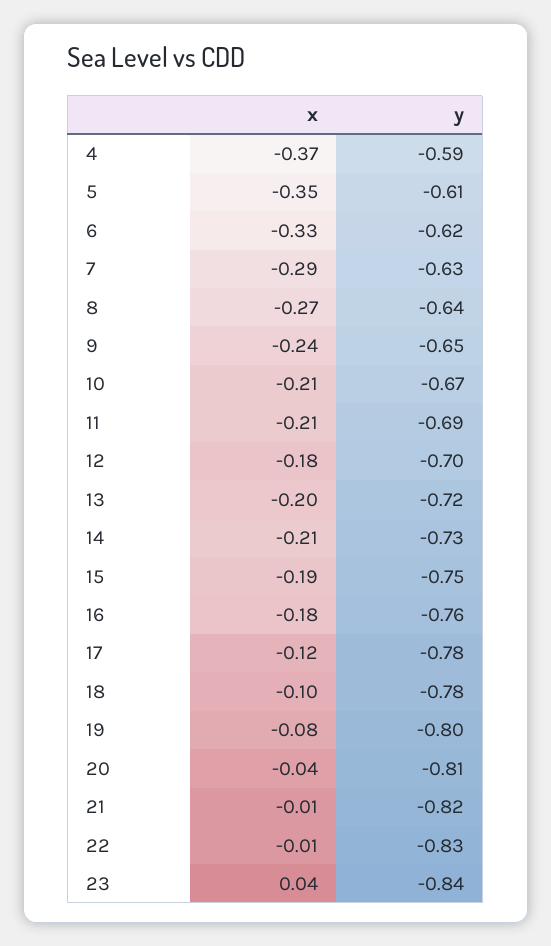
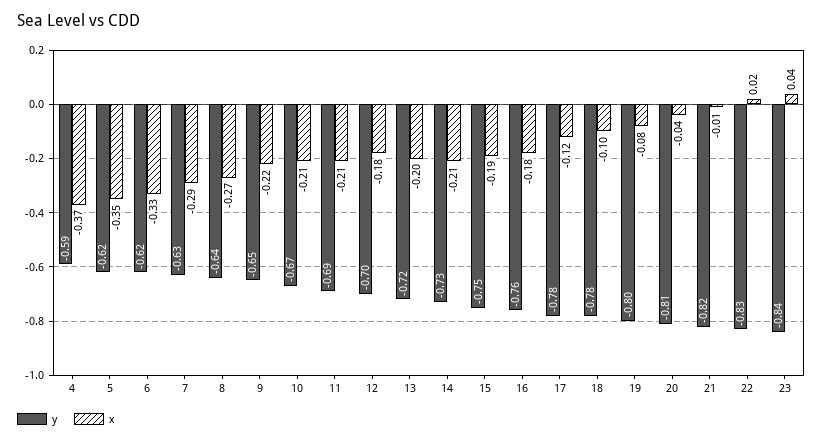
y, 5: -0.61 -> -0.62
x, 9: -0.24 -> -0.22
x, 22: -0.01 -> 0.02

